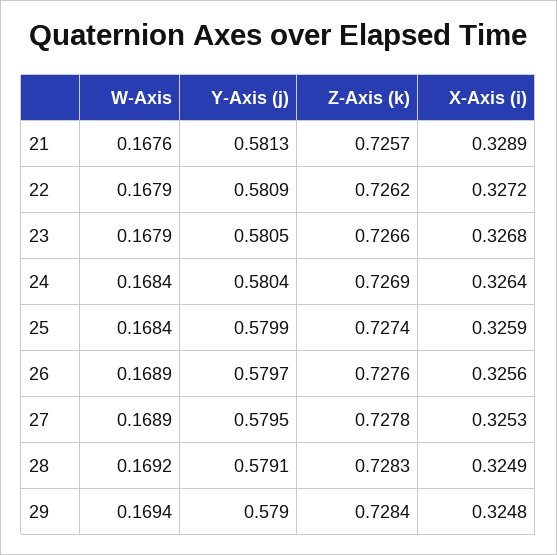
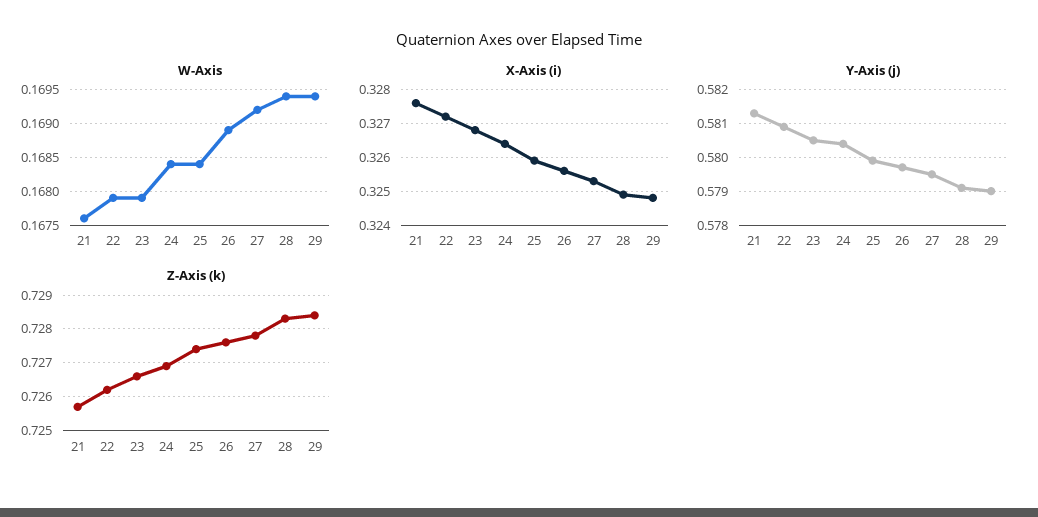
X-Axis (i), 21: 0.3289 -> 0.3275
W-Axis, 27: 0.1689 -> 0.1692
W-Axis, 28: 0.1692 -> 0.1694

